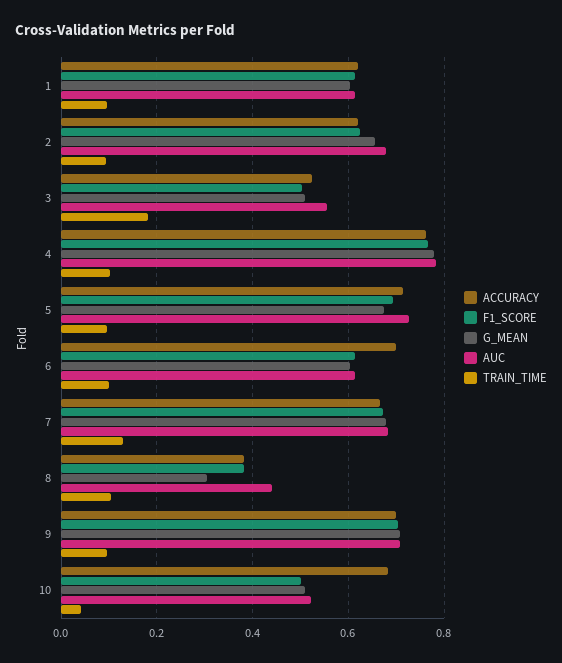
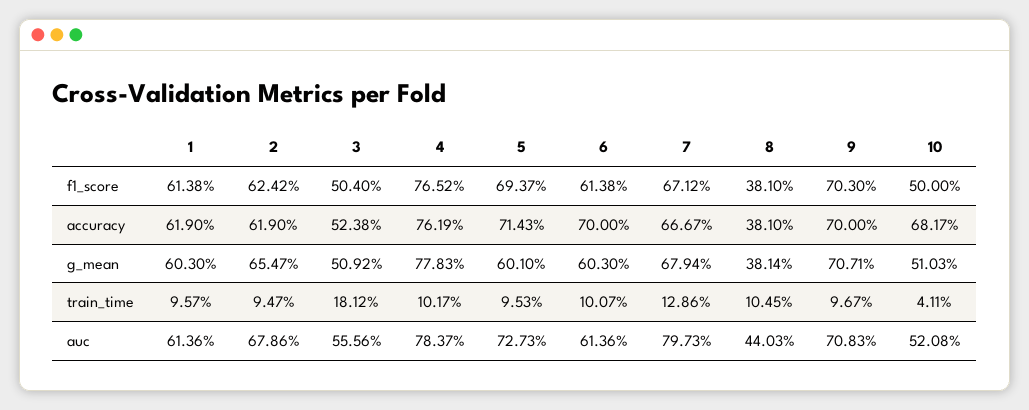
G_MEAN, 5: 0.68 -> 0.601
AUC, 7: 0.68 -> 0.7973
G_MEAN, 8: 0.3 -> 0.3814

